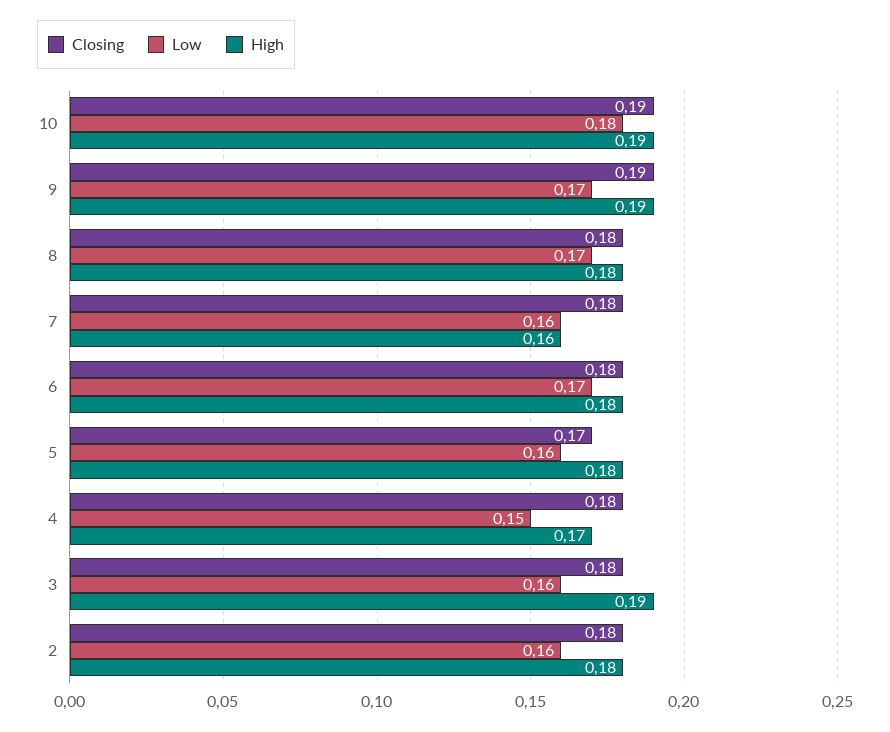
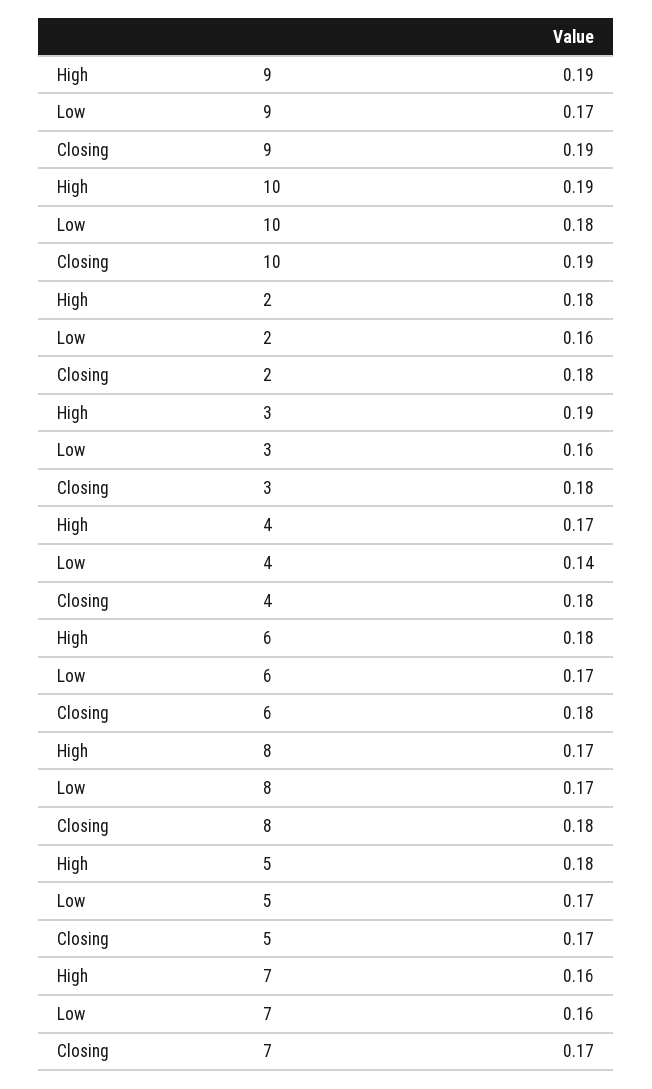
High, 8: 0.18 -> 0.17
Closing, 7: 0.18 -> 0.17
Low, 5: 0.16 -> 0.17
Low, 4: 0.15 -> 0.14

